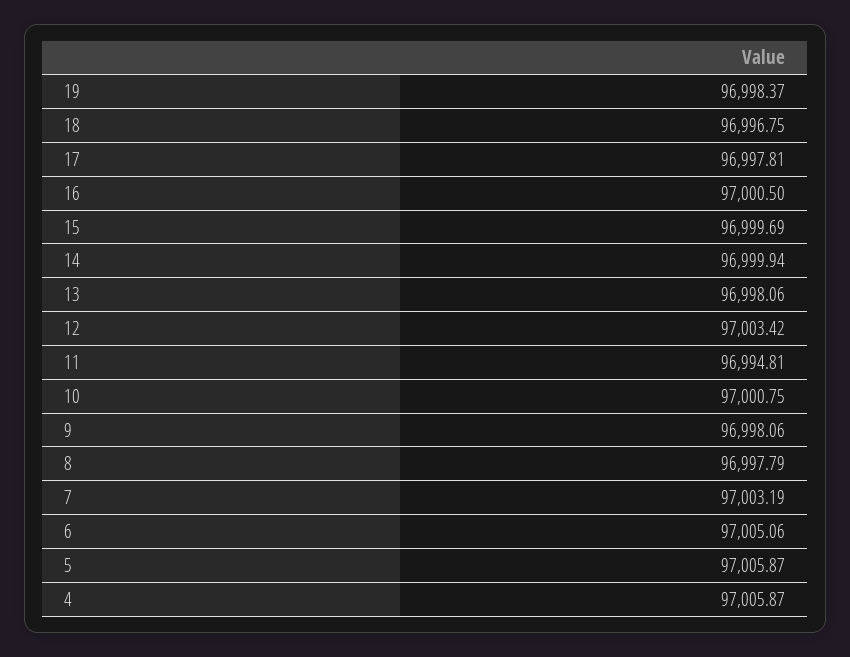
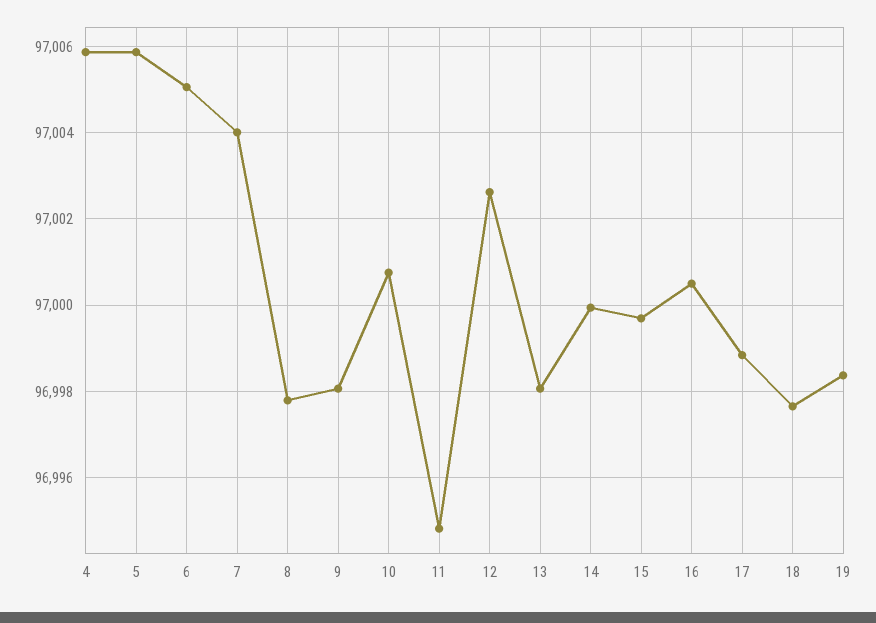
18: 96996.75 -> 96997.6
17: 96997.81 -> 96998.8
12: 97003.42 -> 97002.6
7: 97003.19 -> 97004

